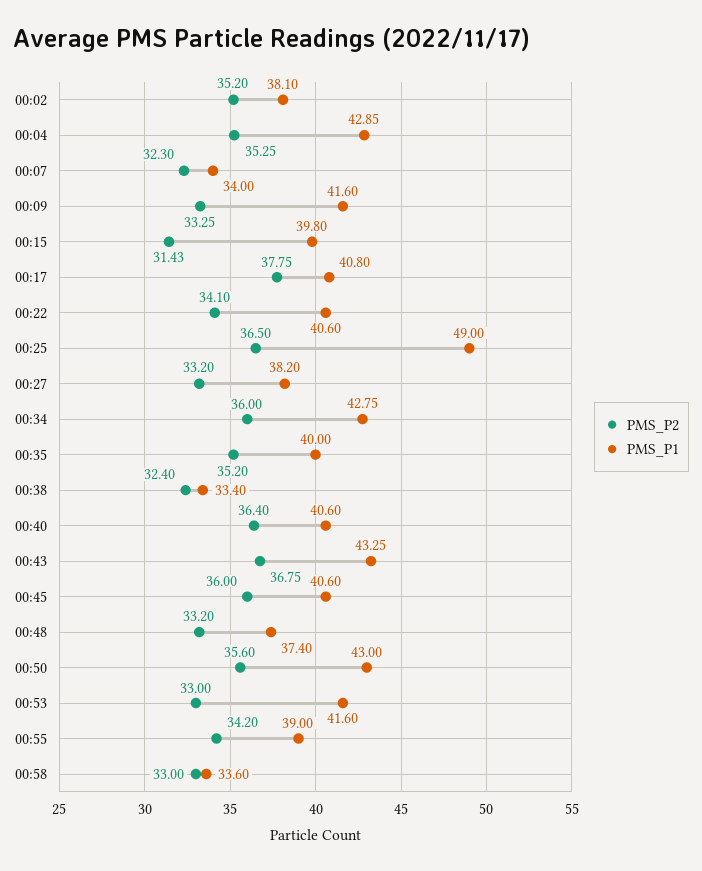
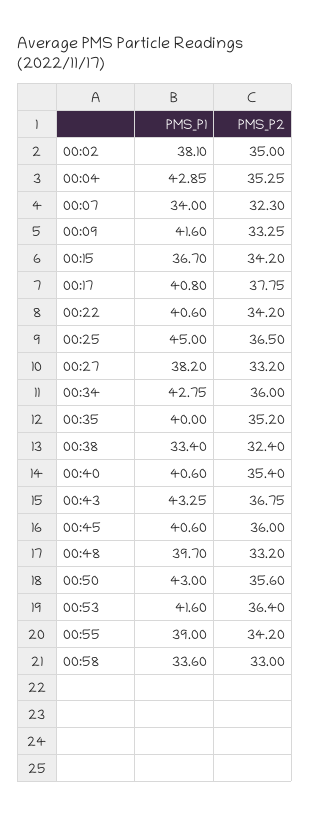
PMS_P2, 00:02: 35.2 -> 35
PMS_P2, 00:15: 31.43 -> 34.2
PMS_P1, 00:15: 39.8 -> 36.7
PMS_P2, 00:22: 34.1 -> 34.2
PMS_P1, 00:25: 49 -> 45
PMS_P2, 00:40: 36.4 -> 35.4
PMS_P1, 00:48: 37.4 -> 39.7
PMS_P2, 00:53: 33 -> 36.4

